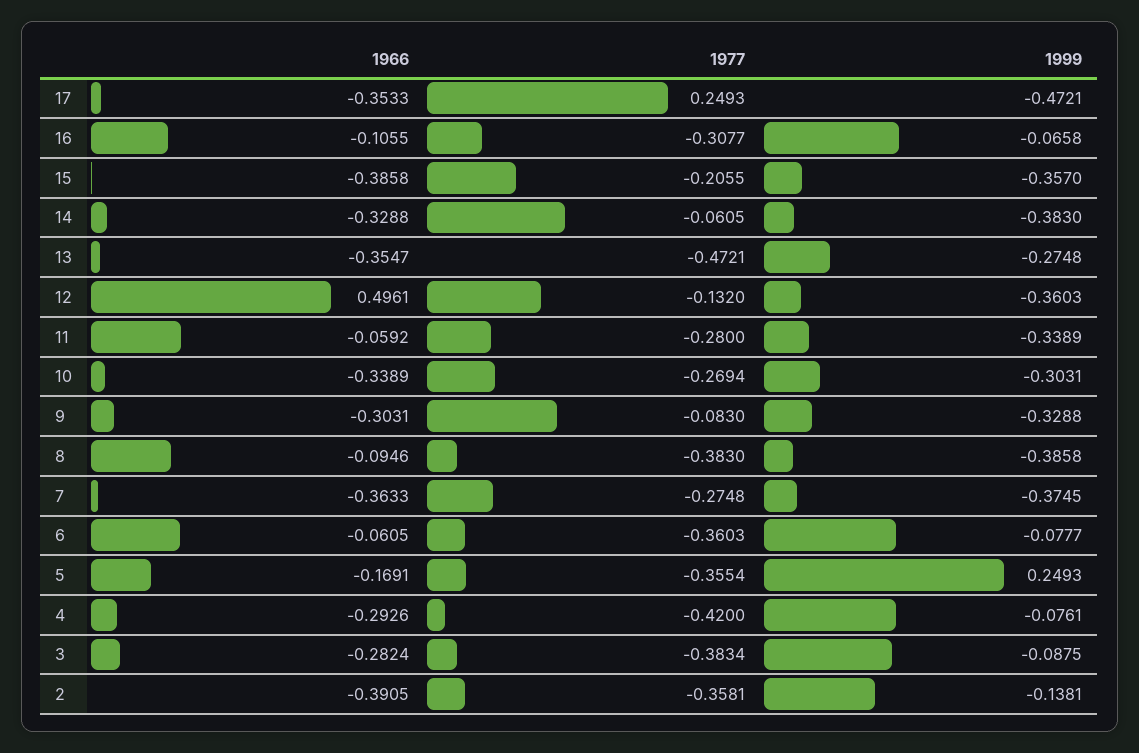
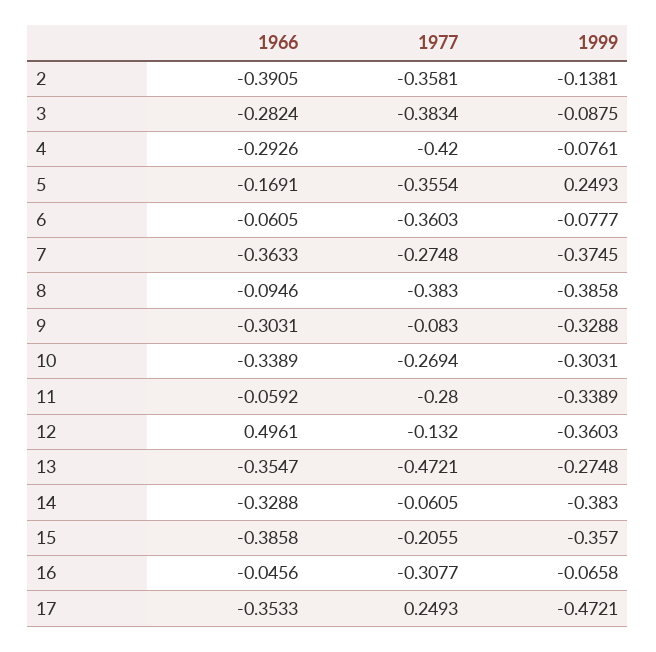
1966, 16: -0.1055 -> -0.0456

